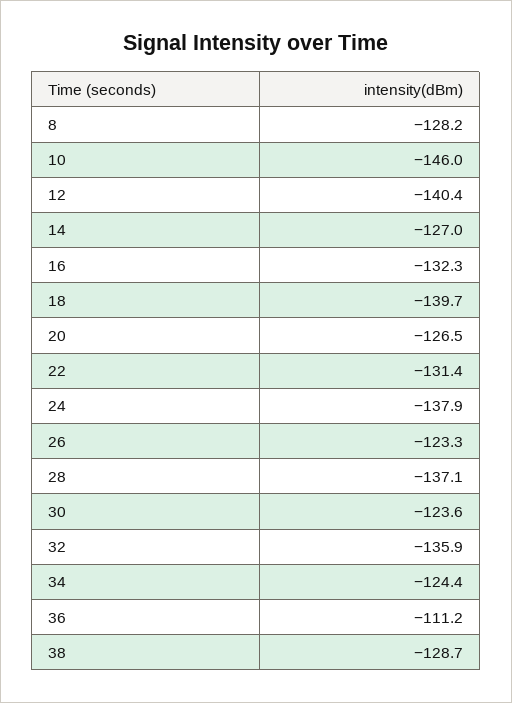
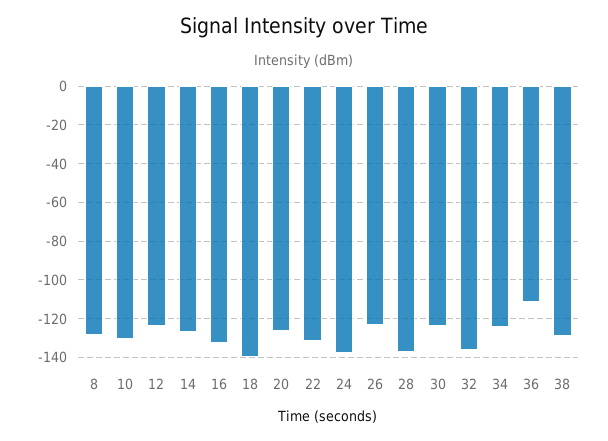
10: -146 -> -130
12: -140.4 -> -125

